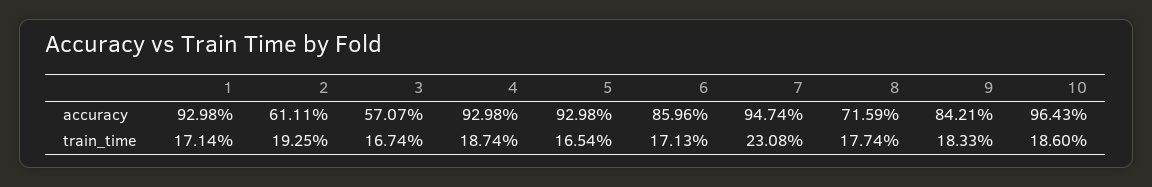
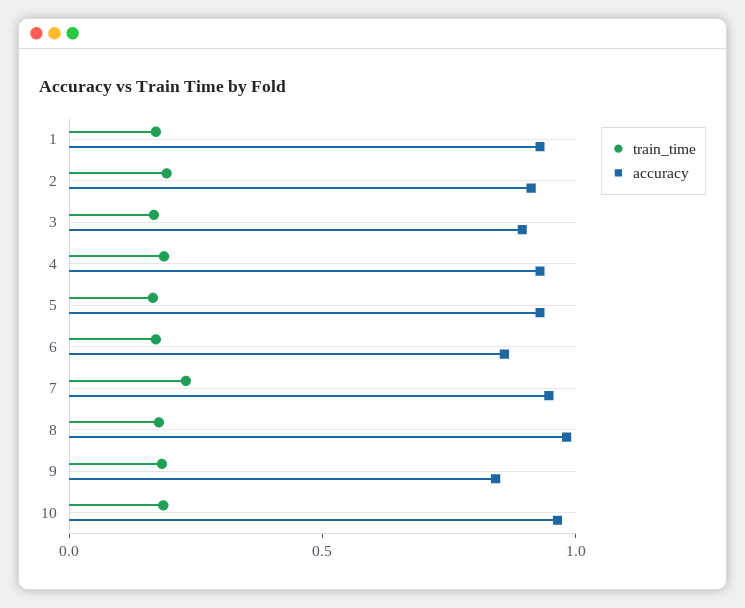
accuracy, 2: 0.6111 -> 0.9
accuracy, 3: 0.5707 -> 0.9
accuracy, 8: 0.7159 -> 1

